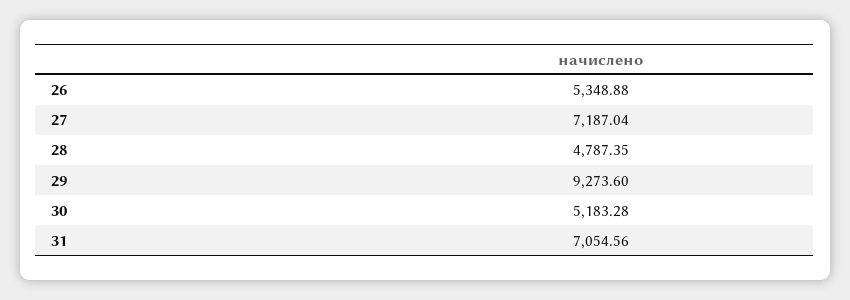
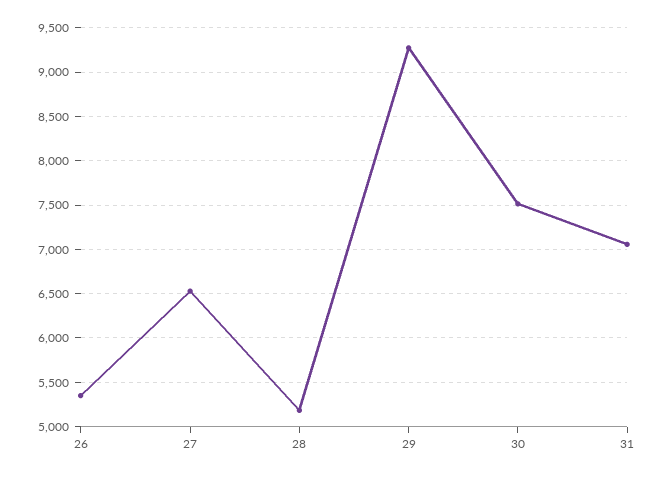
27: 7187.04 -> 6500
28: 4787.35 -> 5200
30: 5183.28 -> 7500

